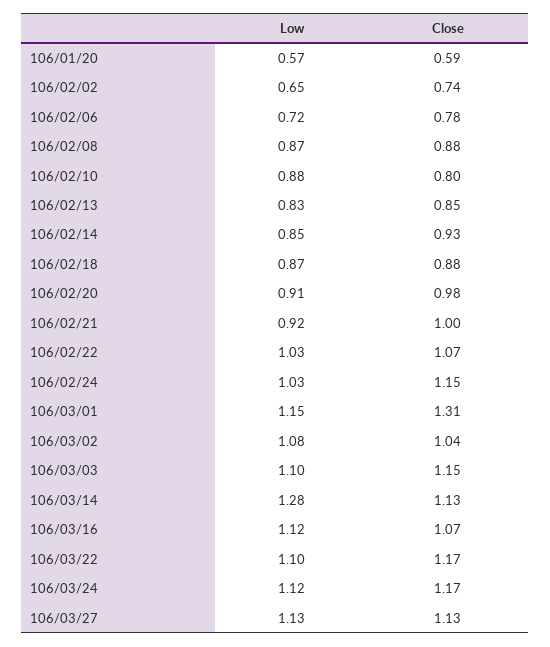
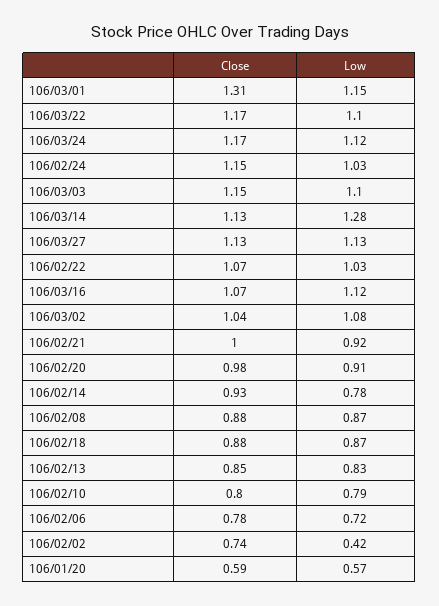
Low, 106/02/02: 0.65 -> 0.42
Low, 106/02/10: 0.88 -> 0.79
Low, 106/02/14: 0.85 -> 0.78

